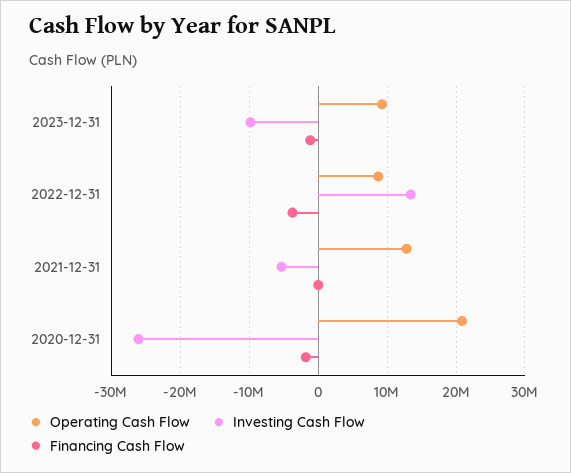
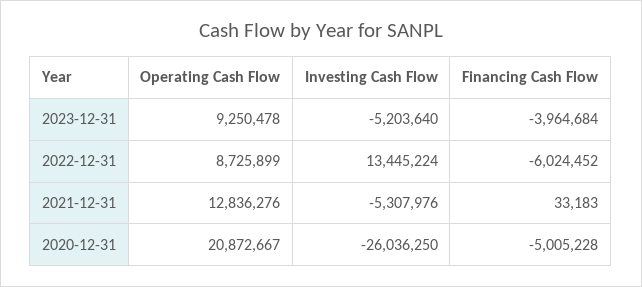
Investing Cash Flow, 2023-12-31: -10000000 -> -5203640
Financing Cash Flow, 2023-12-31: -1000000 -> -3964684
Financing Cash Flow, 2022-12-31: -4000000 -> -6024452
Financing Cash Flow, 2020-12-31: -2000000 -> -5005228

